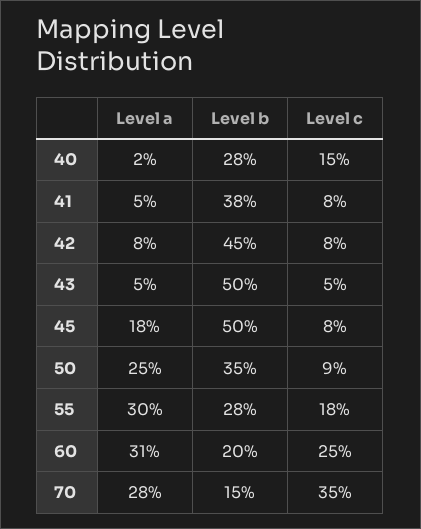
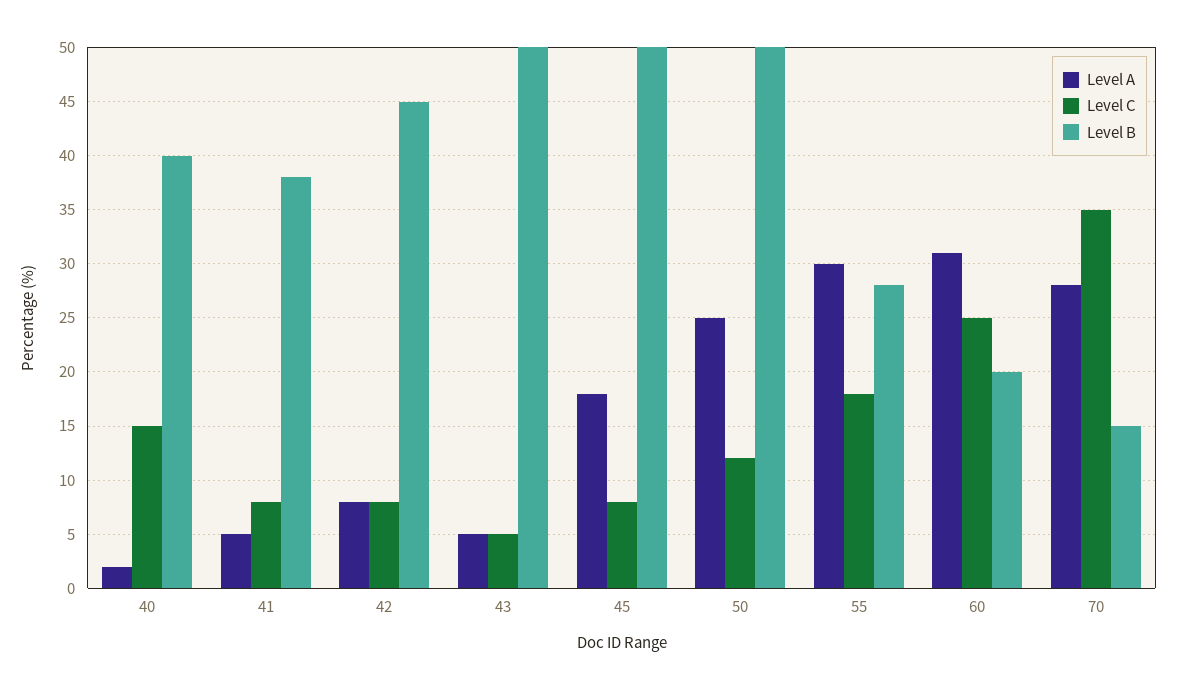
Level b, 40: 28 -> 40
Level b, 50: 35 -> 50
Level c, 50: 9 -> 12

